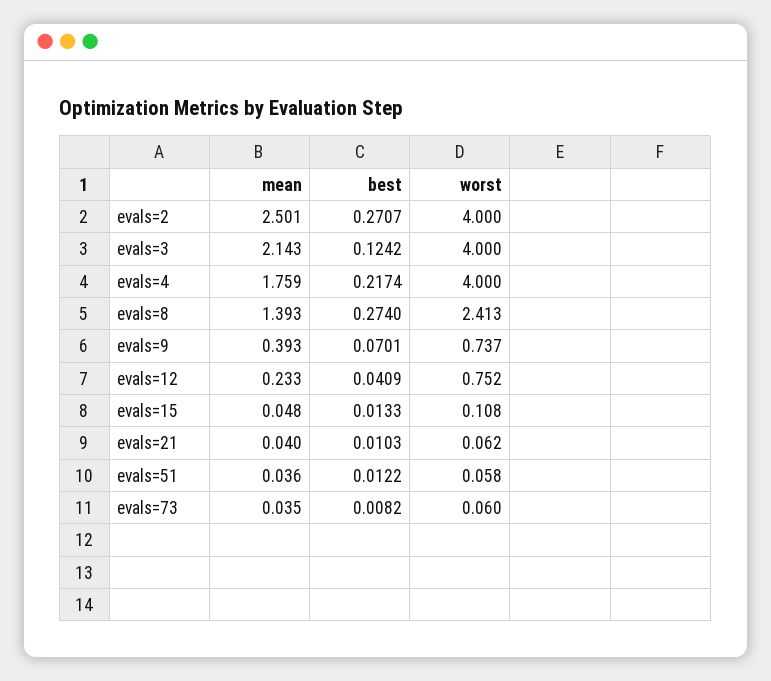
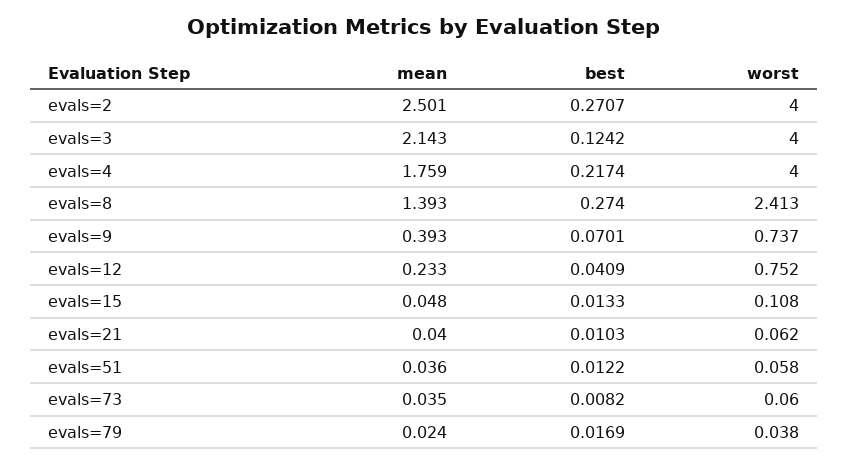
mean, evals=79: none -> 0.024
best, evals=79: none -> 0.0169
worst, evals=79: none -> 0.038

